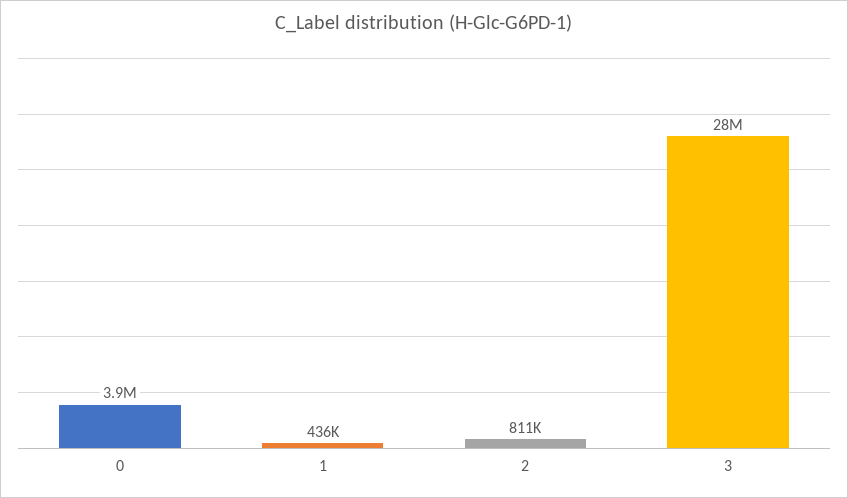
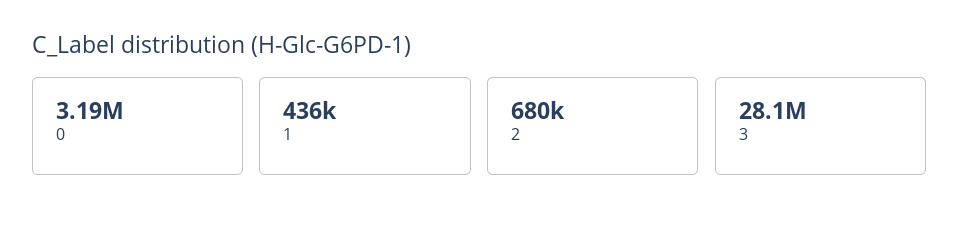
0: 3900000 -> 3190000
2: 811000 -> 680000

